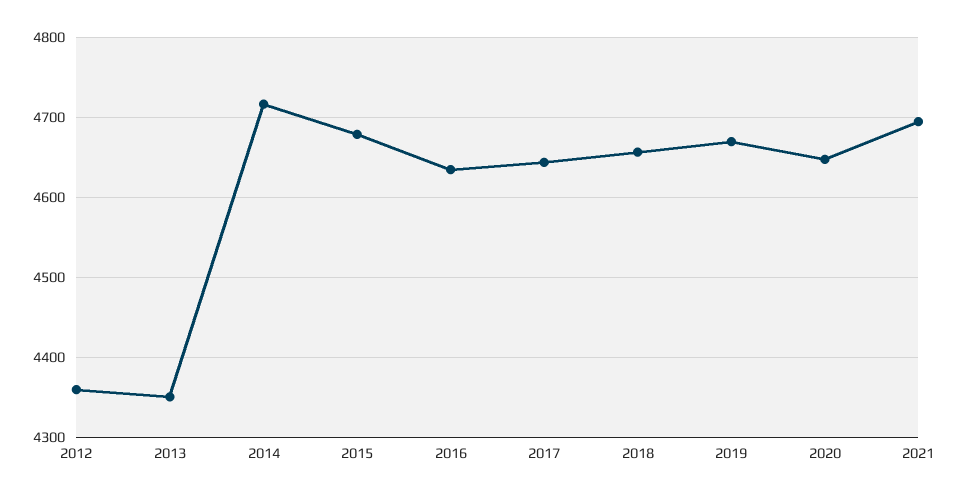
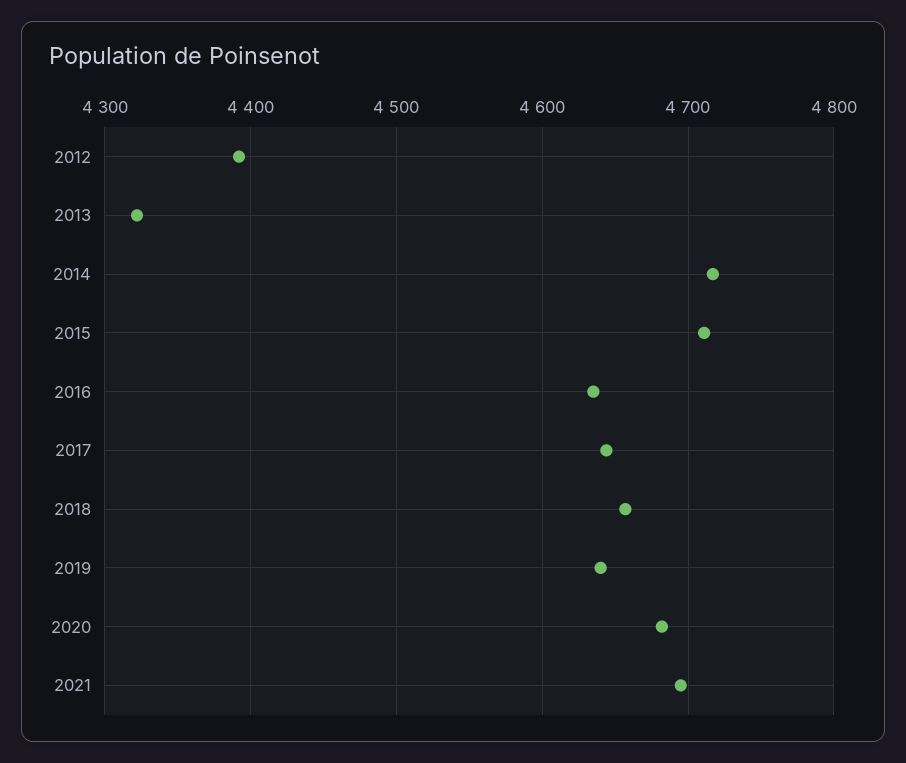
2012: 4360 -> 4390
2013: 4350 -> 4320
2015: 4680 -> 4710
2019: 4670 -> 4640
2020: 4650 -> 4680

